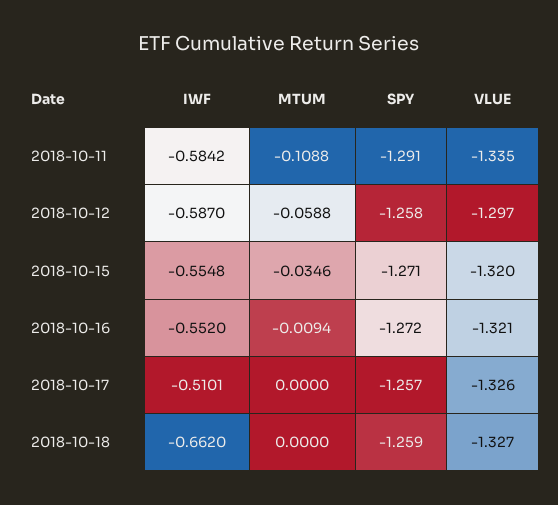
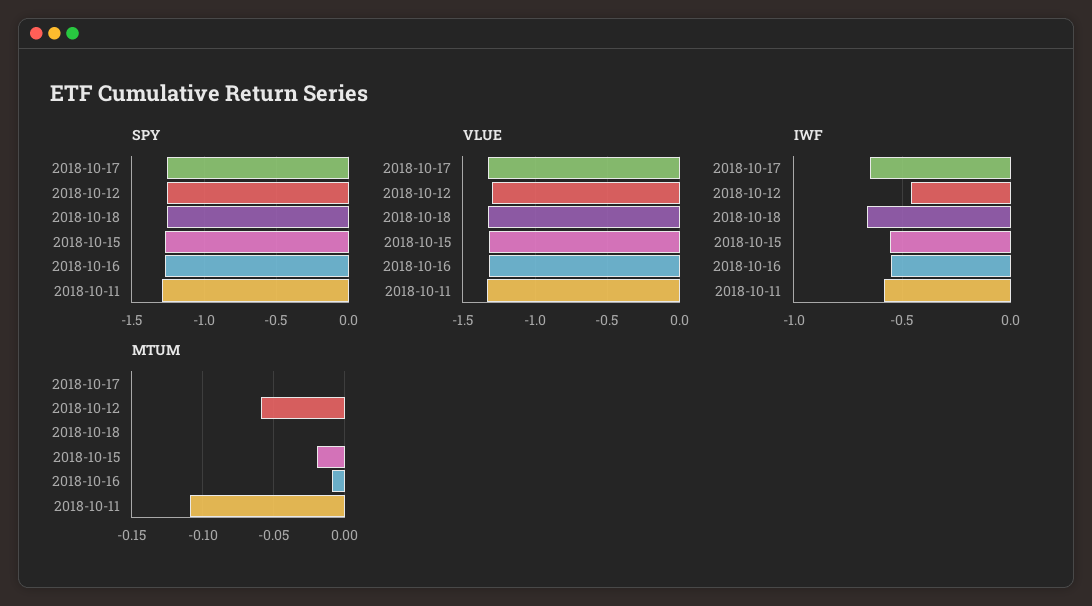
IWF, 2018-10-12: -0.587 -> -0.45
MTUM, 2018-10-15: -0.0346 -> -0.02
IWF, 2018-10-17: -0.5101 -> -0.65

